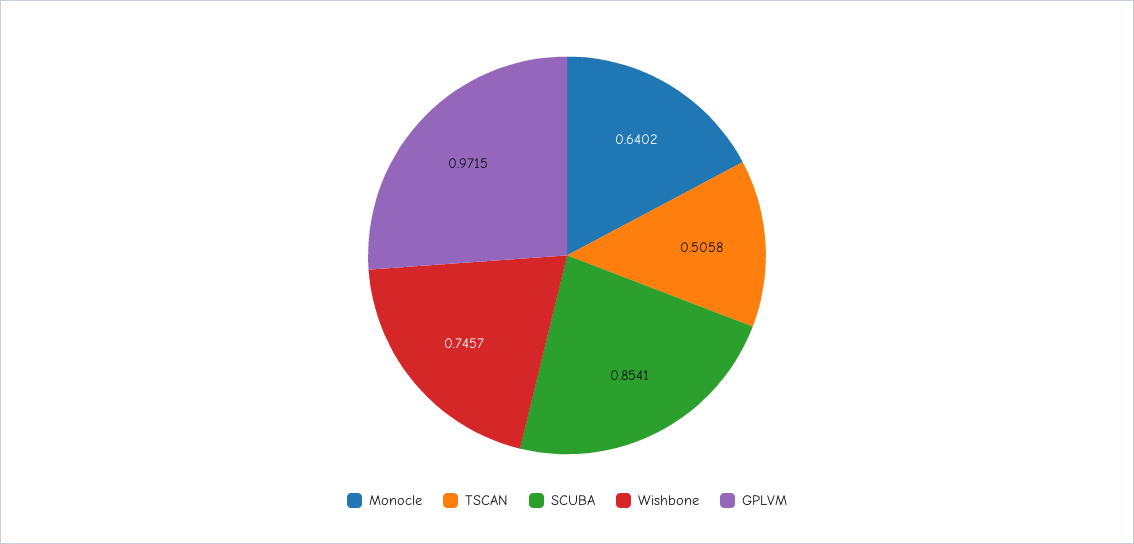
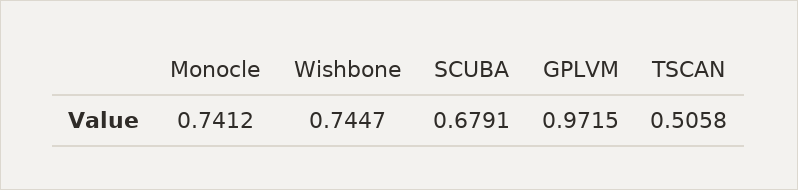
Monocle: 0.6402 -> 0.7412
SCUBA: 0.8541 -> 0.6791
Wishbone: 0.7457 -> 0.7447

